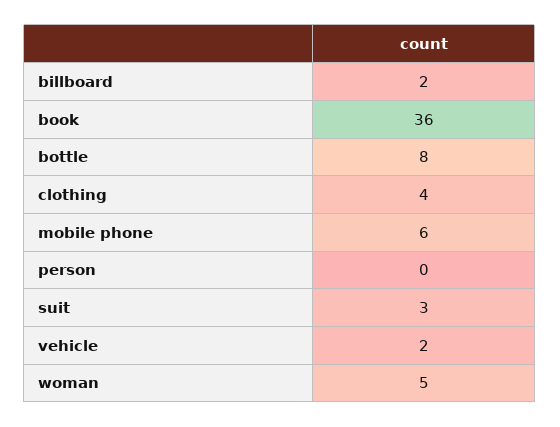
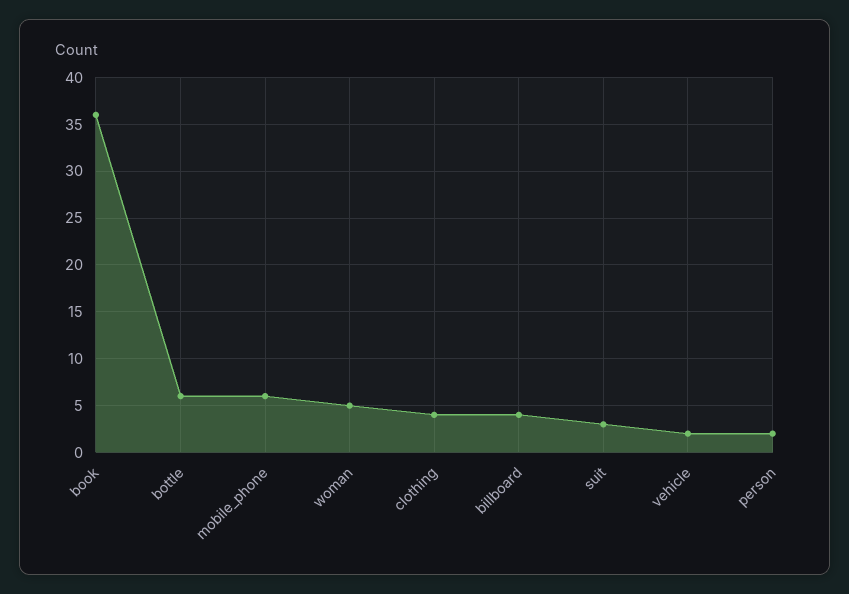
billboard: 2 -> 4
bottle: 8 -> 6
person: 0 -> 2

